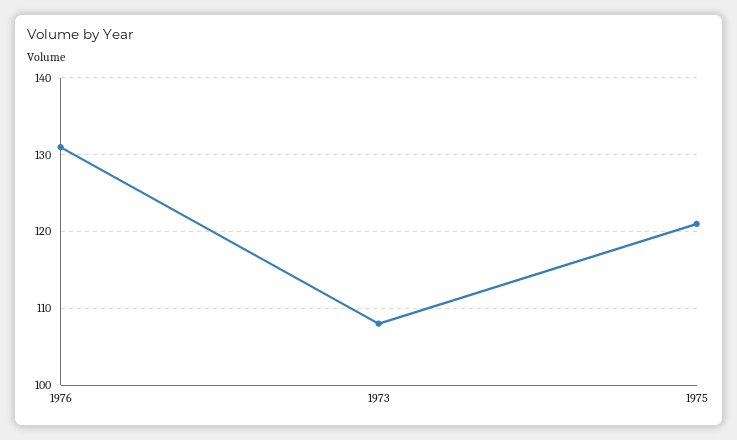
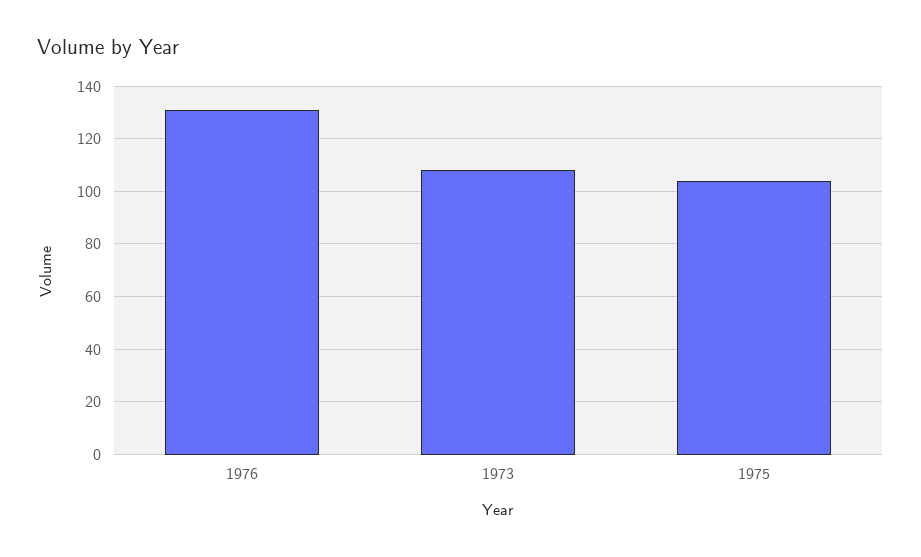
1975: 121 -> 105

